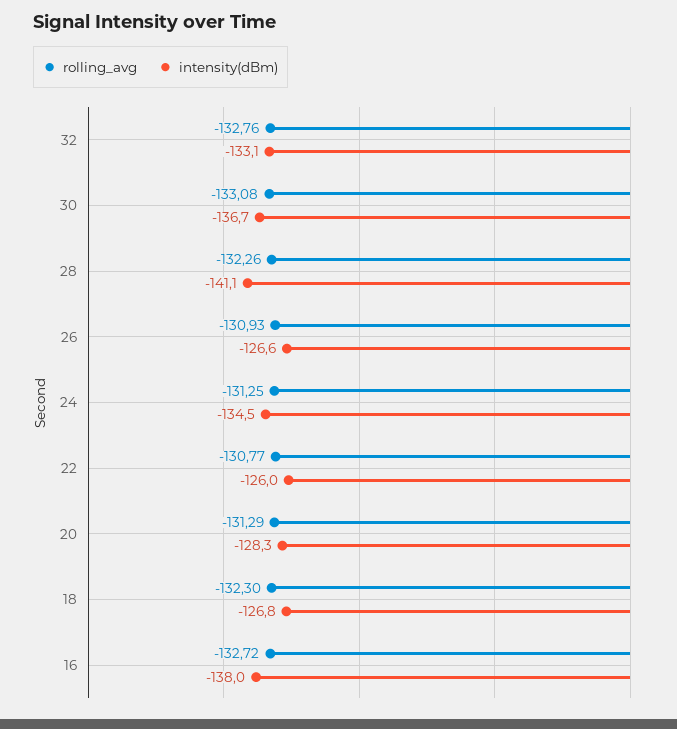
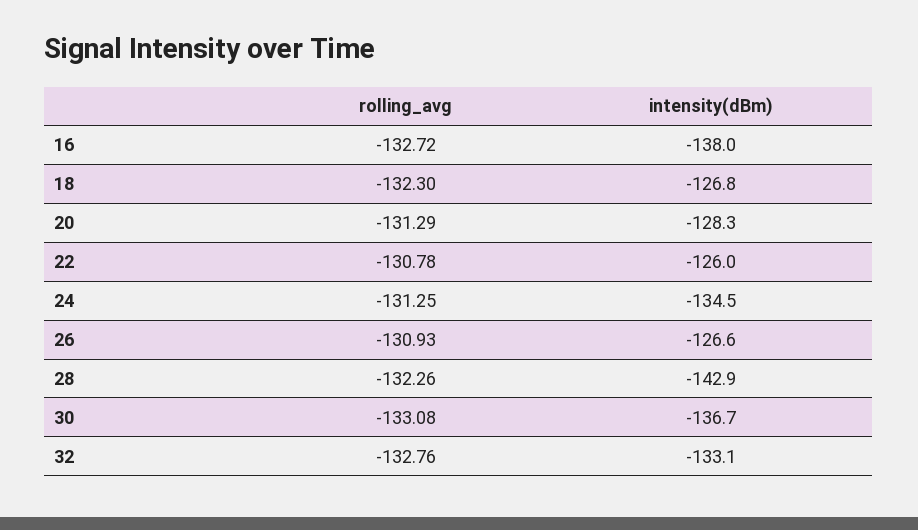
intensity(dBm), 28: -141.1 -> -142.9
rolling_avg, 22: -130.77 -> -130.78

